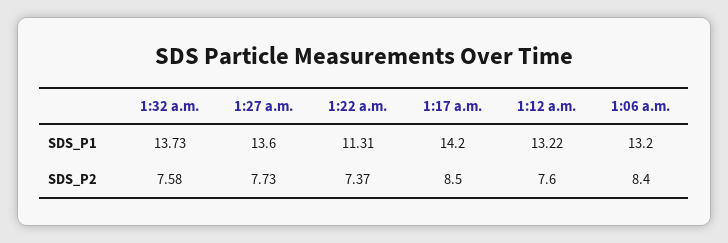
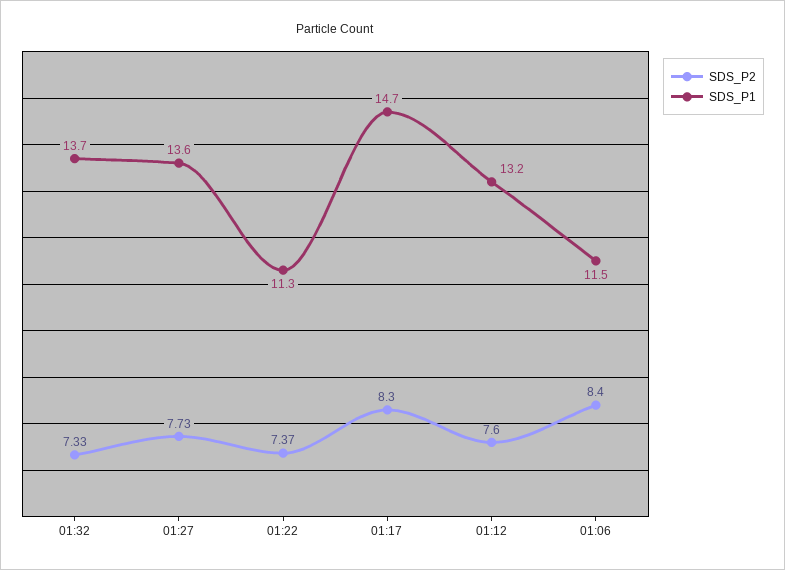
SDS_P1, 1:17 a.m.: 14.2 -> 14.7
SDS_P1, 1:06 a.m.: 13.2 -> 11.5
SDS_P2, 1:32 a.m.: 7.58 -> 7.33
SDS_P2, 1:17 a.m.: 8.5 -> 8.3

